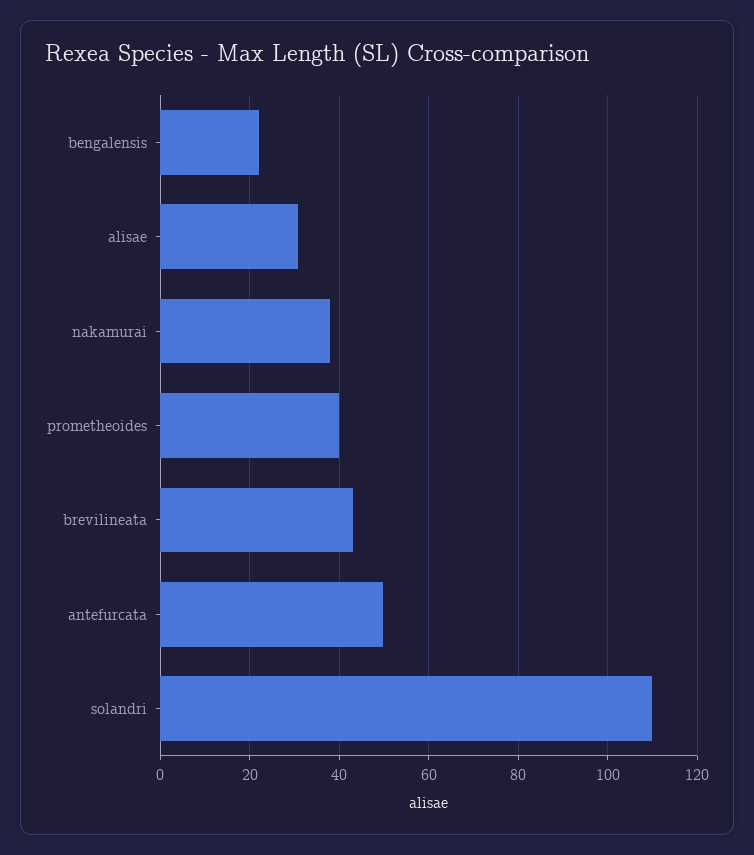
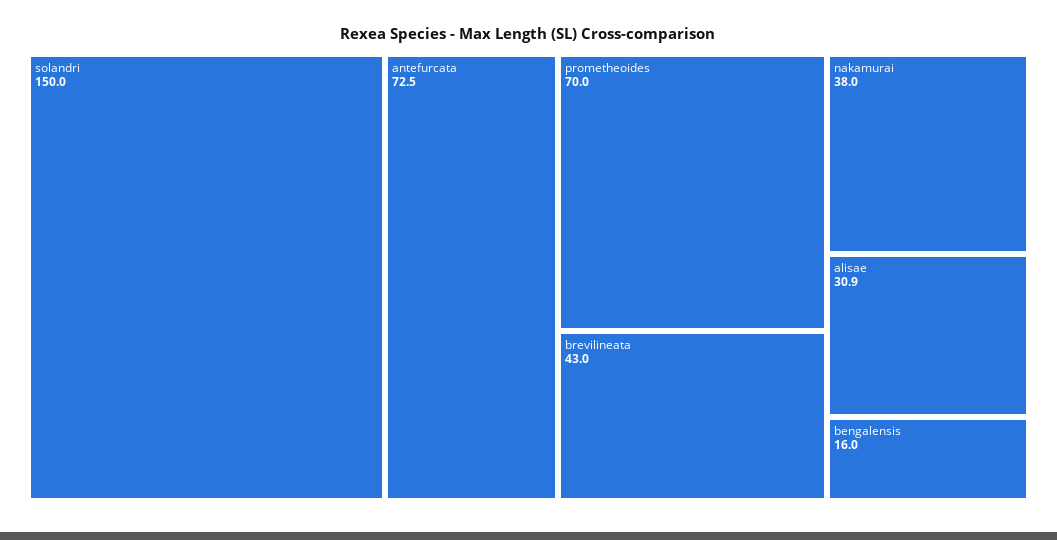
bengalensis: 22 -> 16
prometheoides: 40 -> 70
antefurcata: 50 -> 72.5
solandri: 110 -> 150

